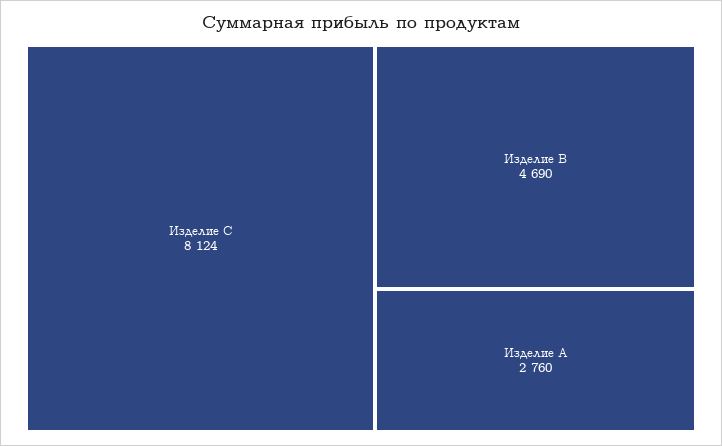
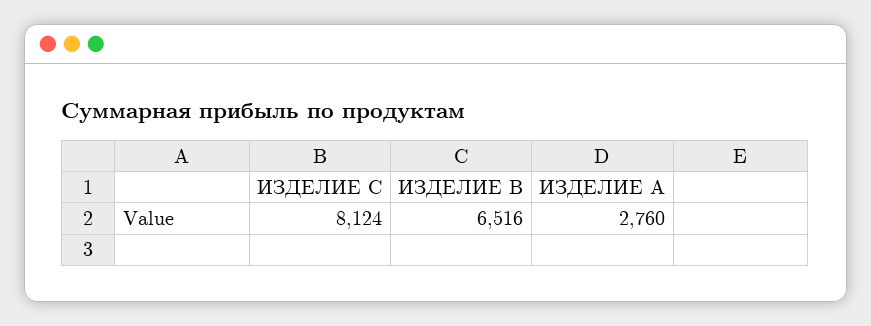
Изделие B: 4690 -> 6516

